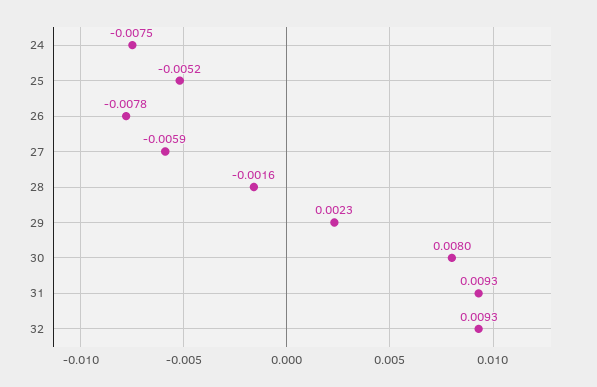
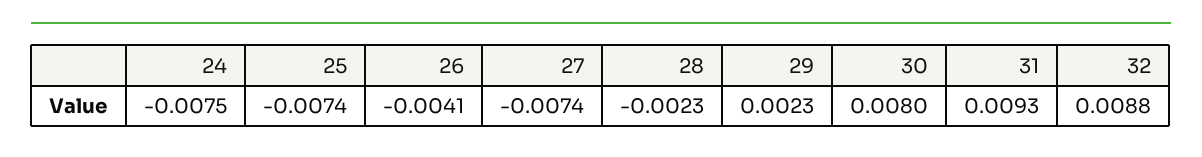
25: -0.0052 -> -0.0074
26: -0.0078 -> -0.0041
27: -0.0059 -> -0.0074
28: -0.0016 -> -0.0023
32: 0.0093 -> 0.0088

